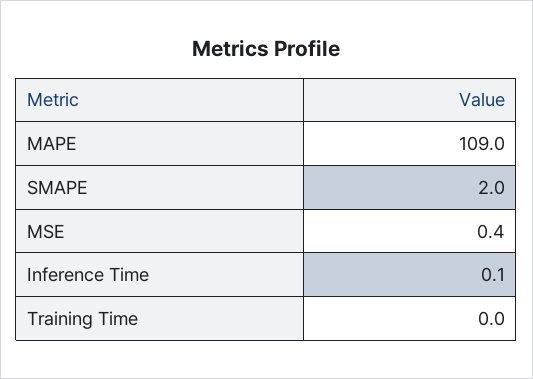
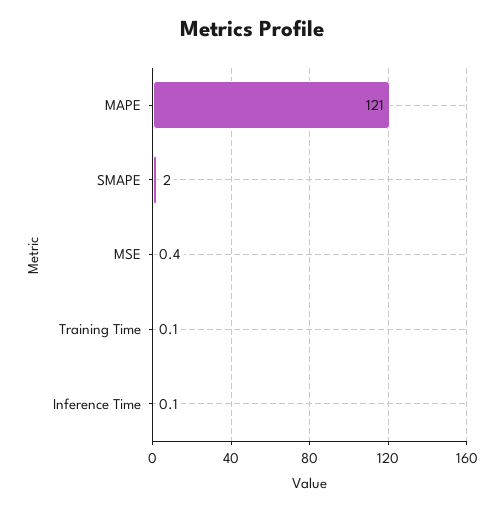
MAPE: 109 -> 121
Training Time: 0 -> 0.1

